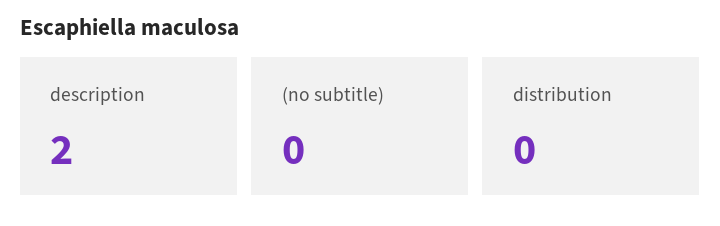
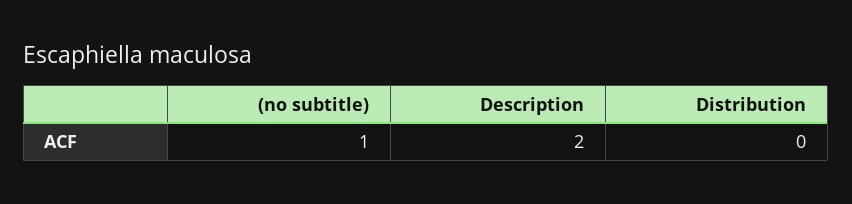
(no subtitle): 0 -> 1

